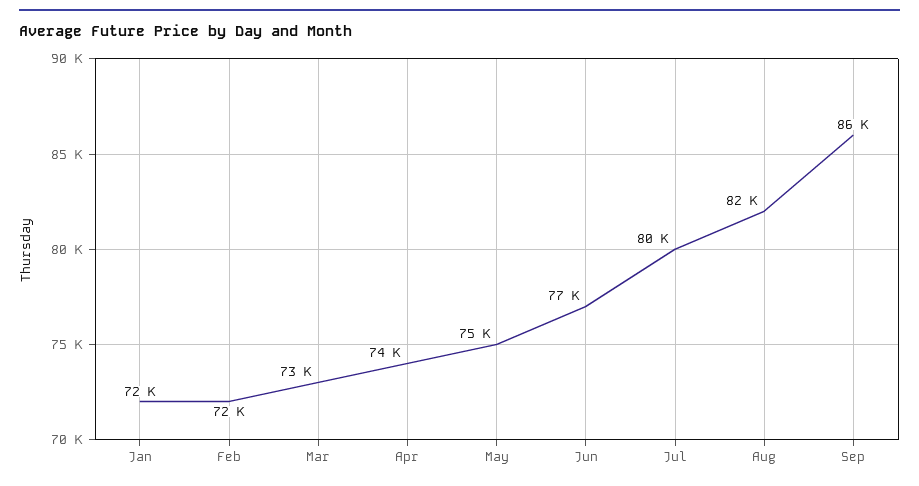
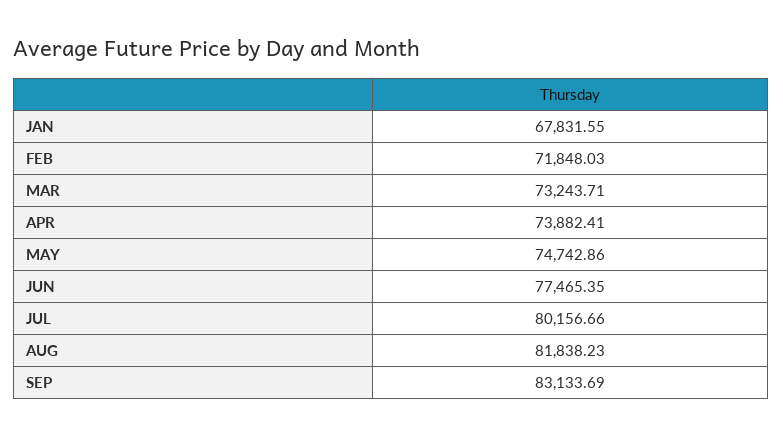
Jan: 72000 -> 67831.55
Sep: 86000 -> 83133.69

